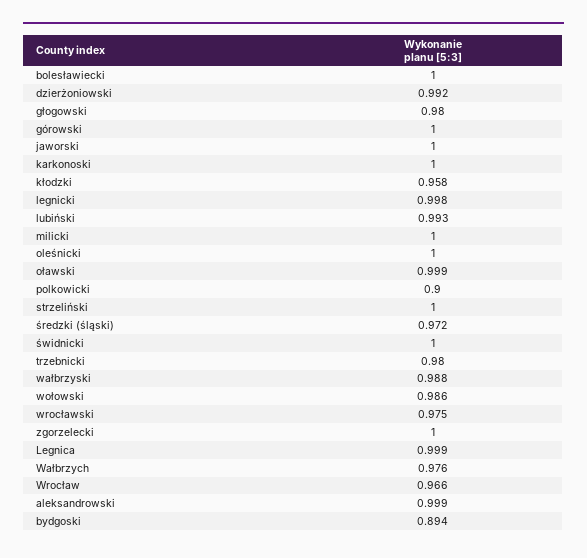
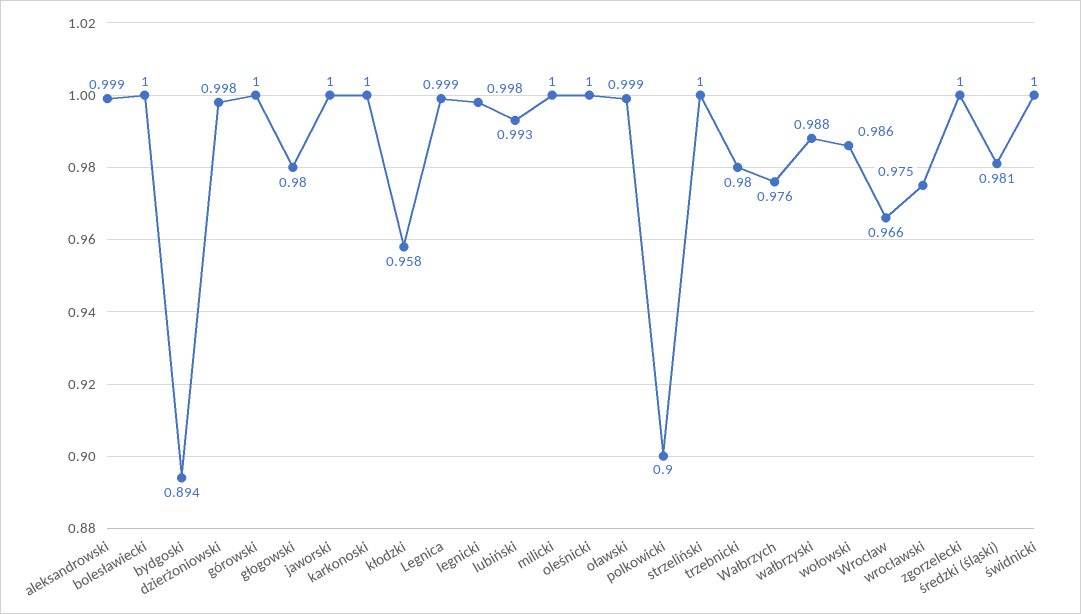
dzierżoniowski: 0.992 -> 0.998
średzki (śląski): 0.972 -> 0.981

